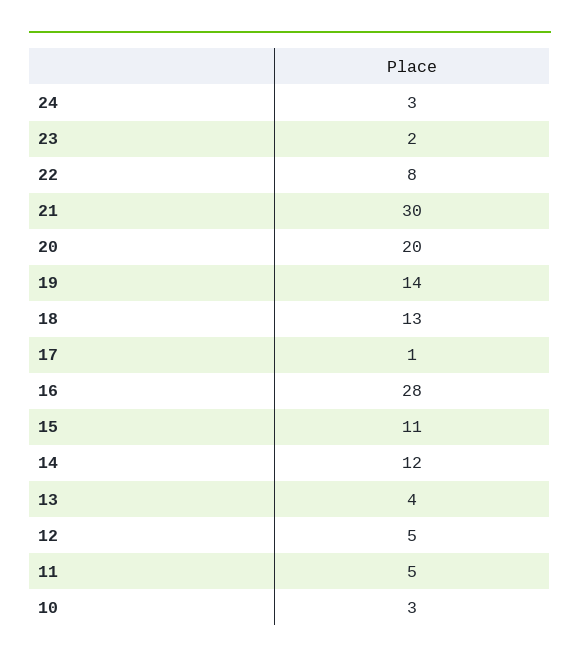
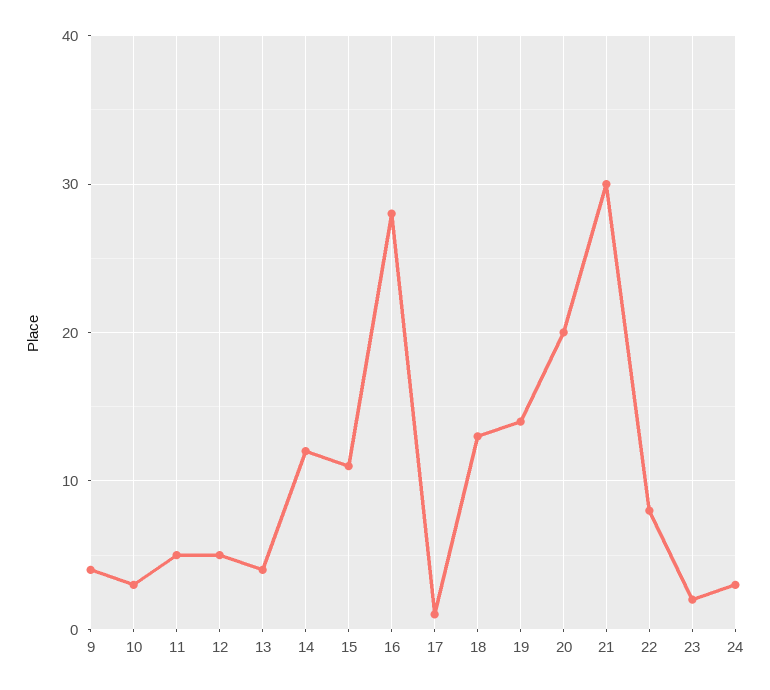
9: none -> 4

